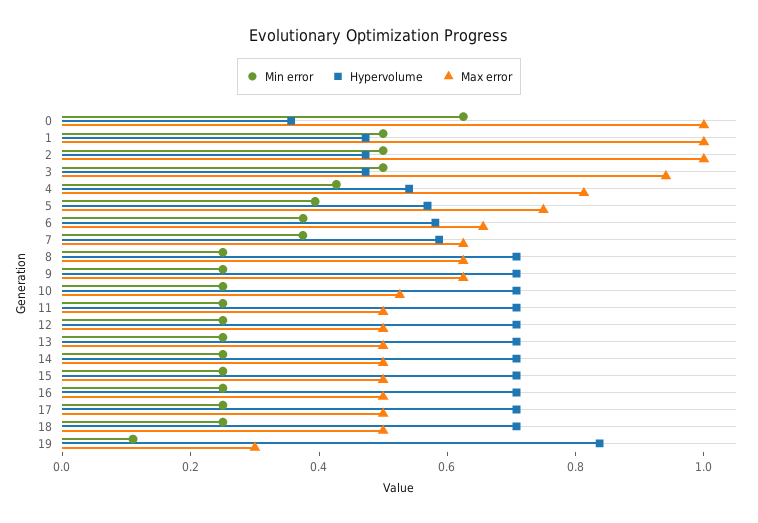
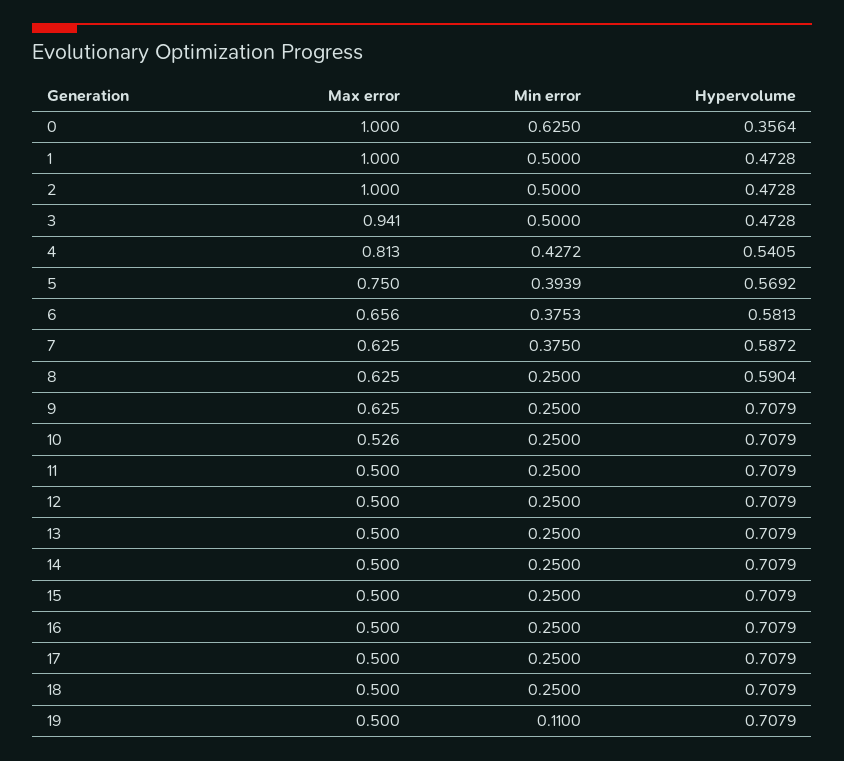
Hypervolume, 8: 0.7 -> 0.5904
Hypervolume, 19: 0.85 -> 0.7079
Max error, 19: 0.3 -> 0.5

